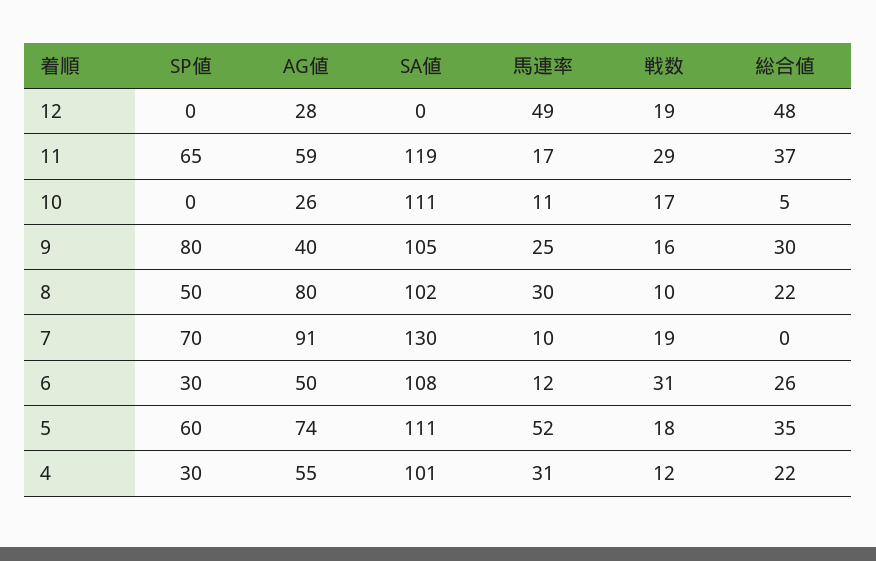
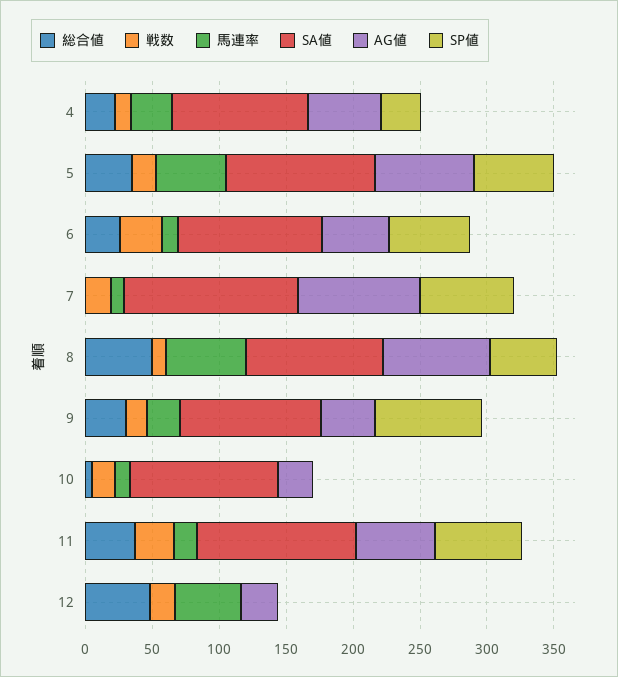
馬連率, 8: 30 -> 60
総合値, 8: 22 -> 50
SP値, 6: 30 -> 60

